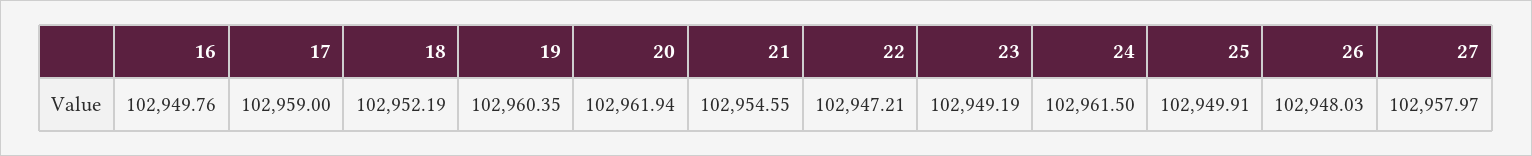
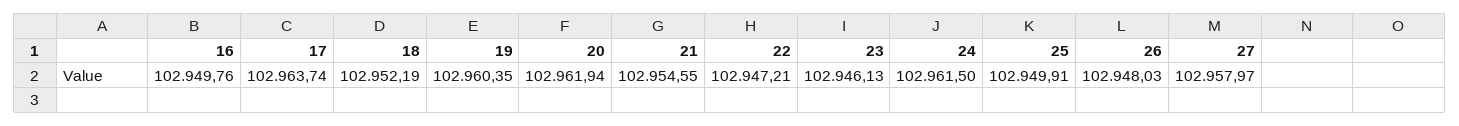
17: 102959 -> 102963.74
23: 102949.19 -> 102946.13

